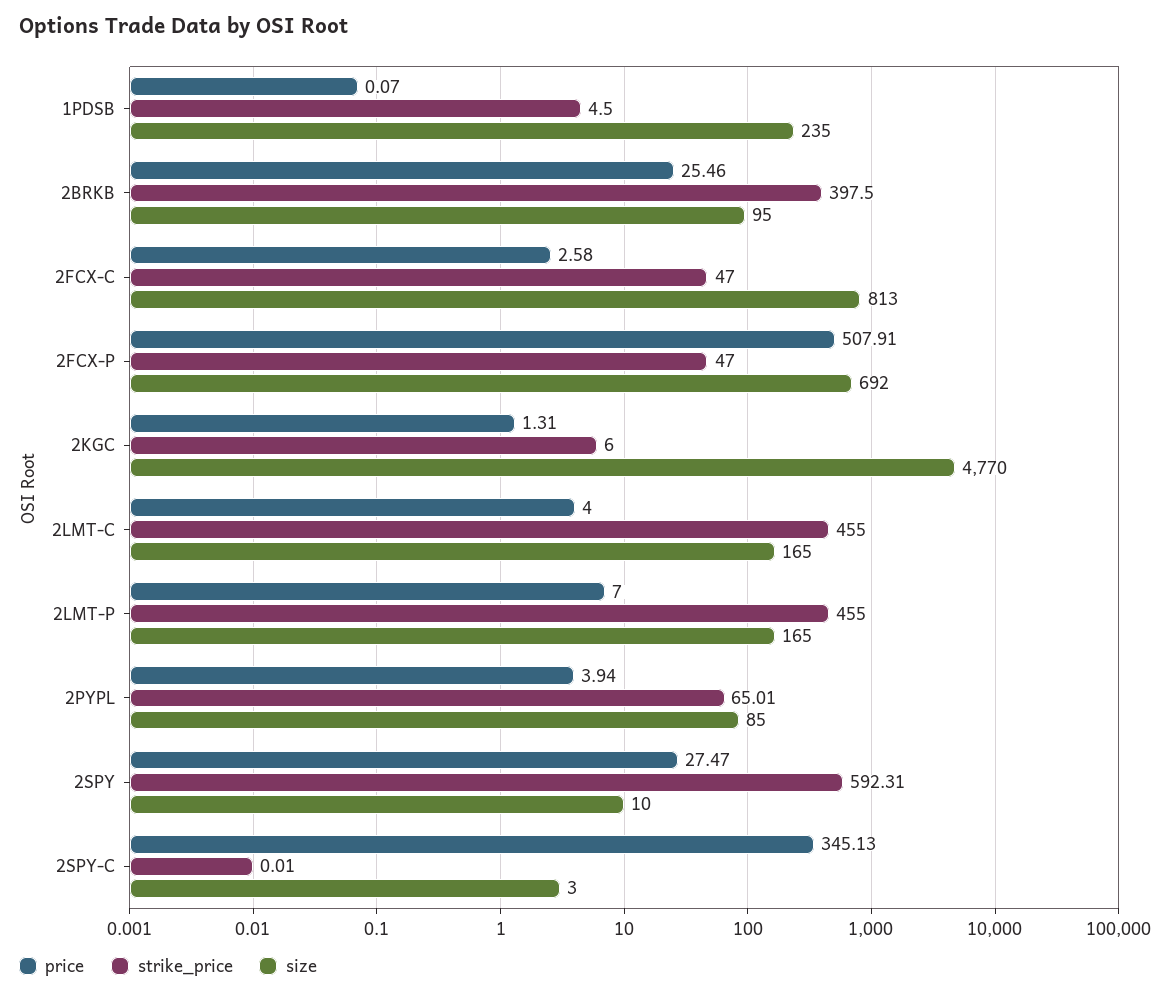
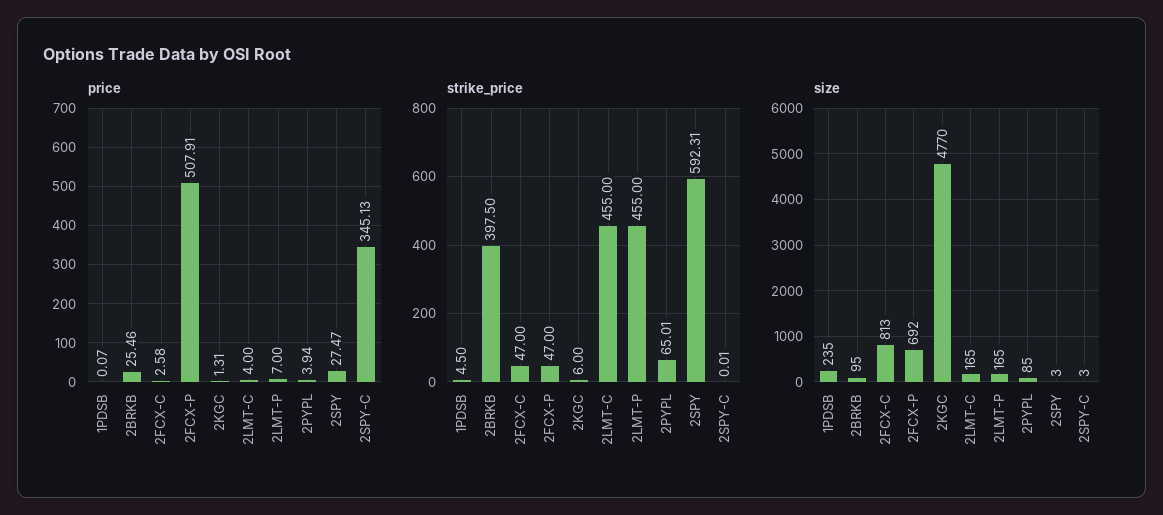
size, 2SPY: 10 -> 3

